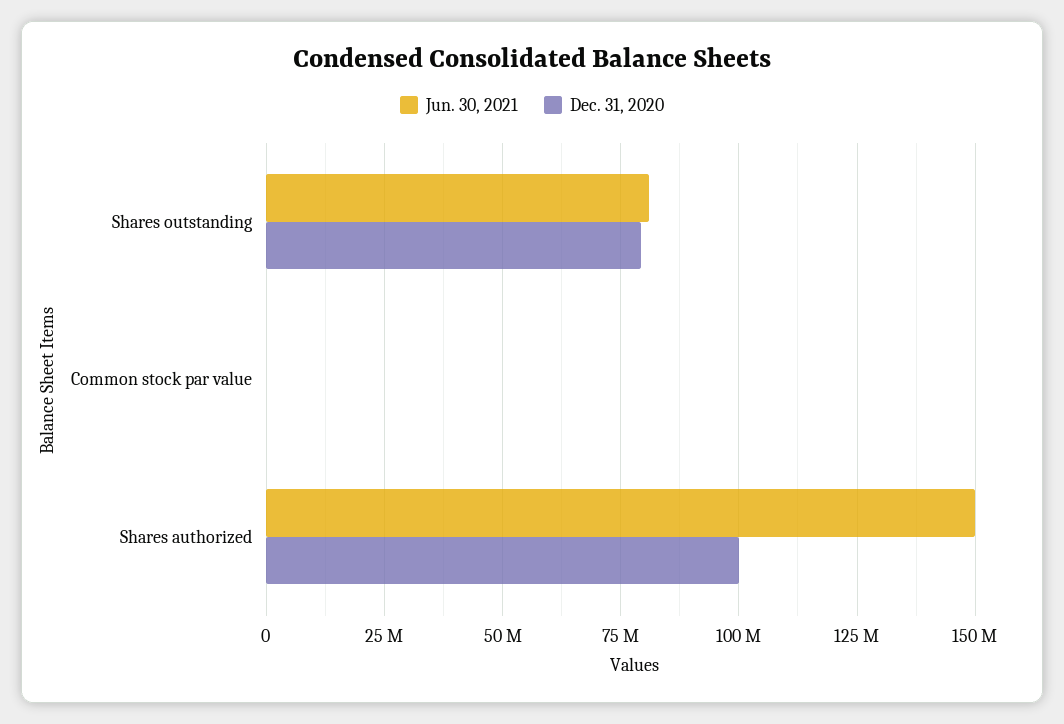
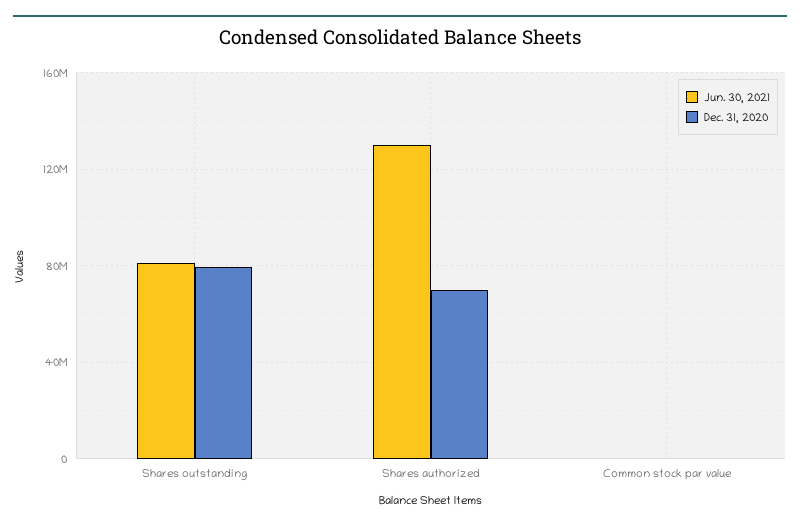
Jun. 30, 2021, Shares authorized: 150000000 -> 130000000
Dec. 31, 2020, Shares authorized: 100000000 -> 70000000

